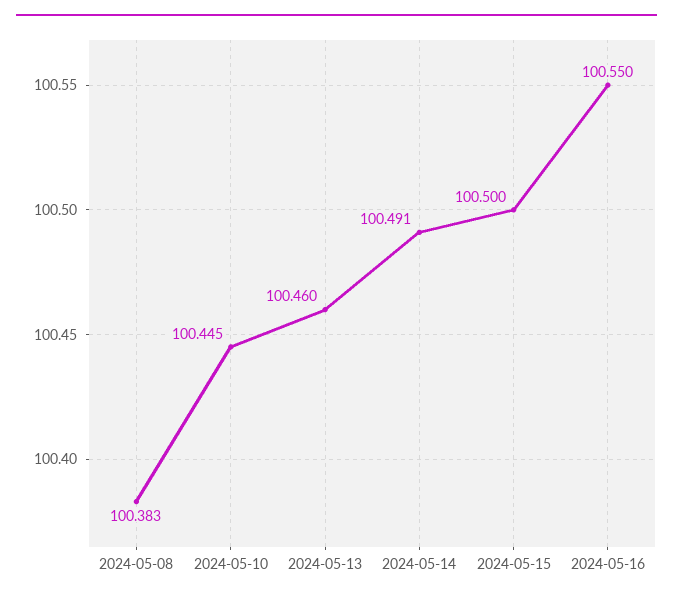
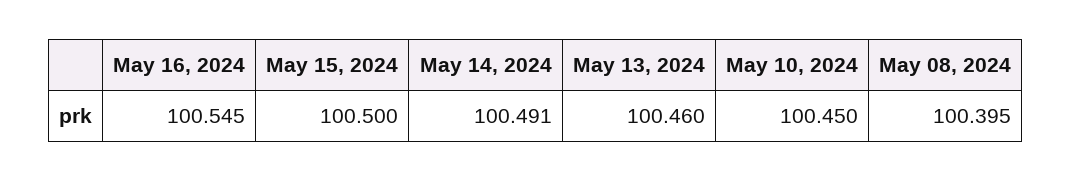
2024-05-08: 100.383 -> 100.395
2024-05-10: 100.445 -> 100.45
2024-05-16: 100.55 -> 100.545

